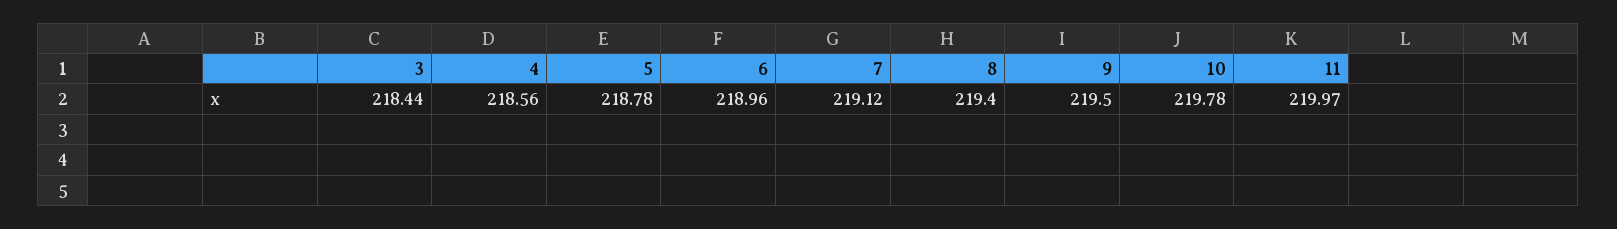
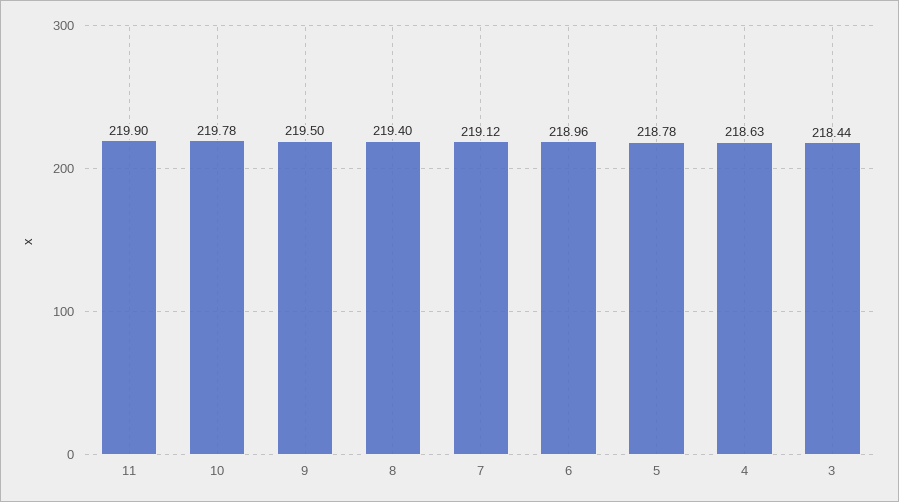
4: 218.56 -> 218.63
11: 219.97 -> 219.9

